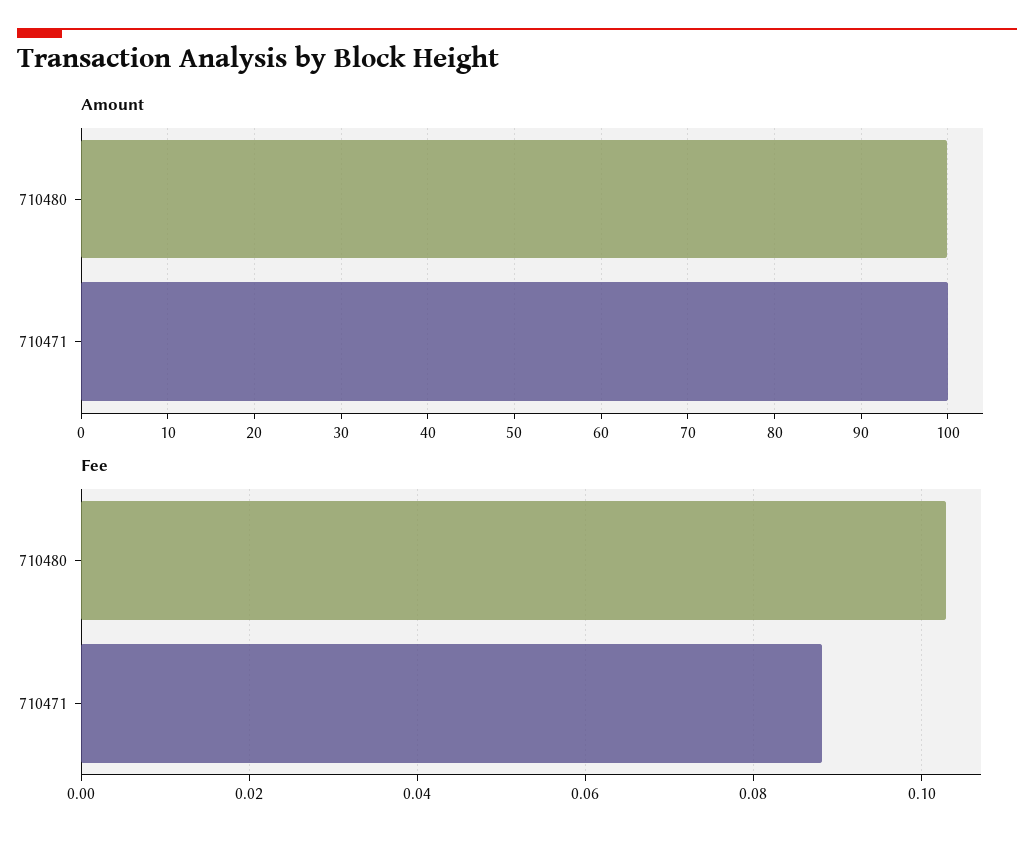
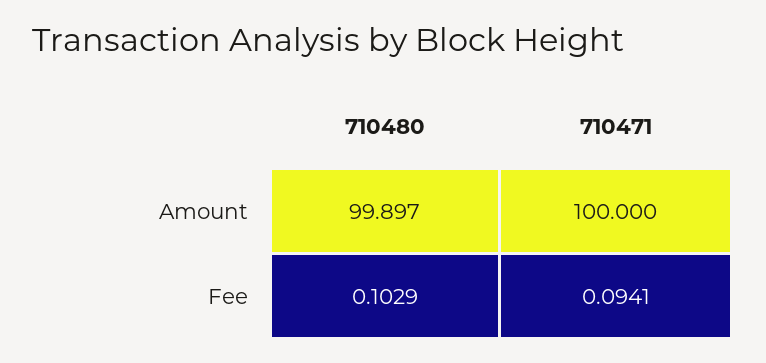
Fee, 710471: 0.088 -> 0.0941

